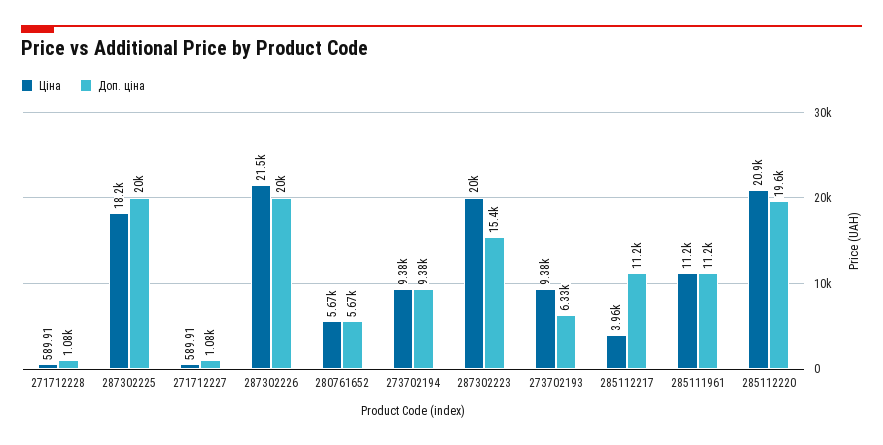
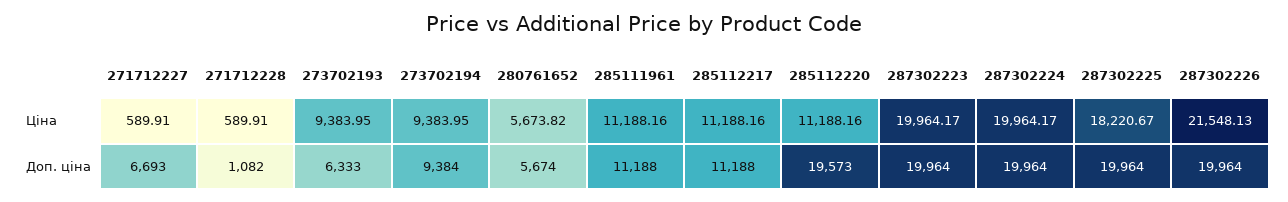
Доп. ціна, 271712227: 1080 -> 6693
Доп. ціна, 287302223: 15400 -> 19964
Ціна, 285112217: 3960 -> 11188.16
Ціна, 285112220: 20900 -> 11188.16
Ціна, 287302224: none -> 19964.17
Доп. ціна, 287302224: none -> 19964

